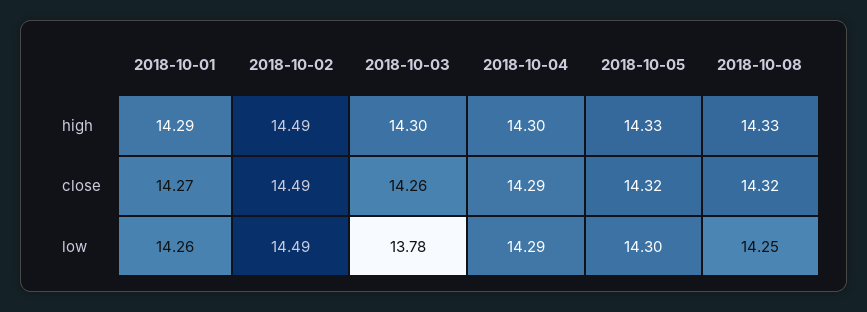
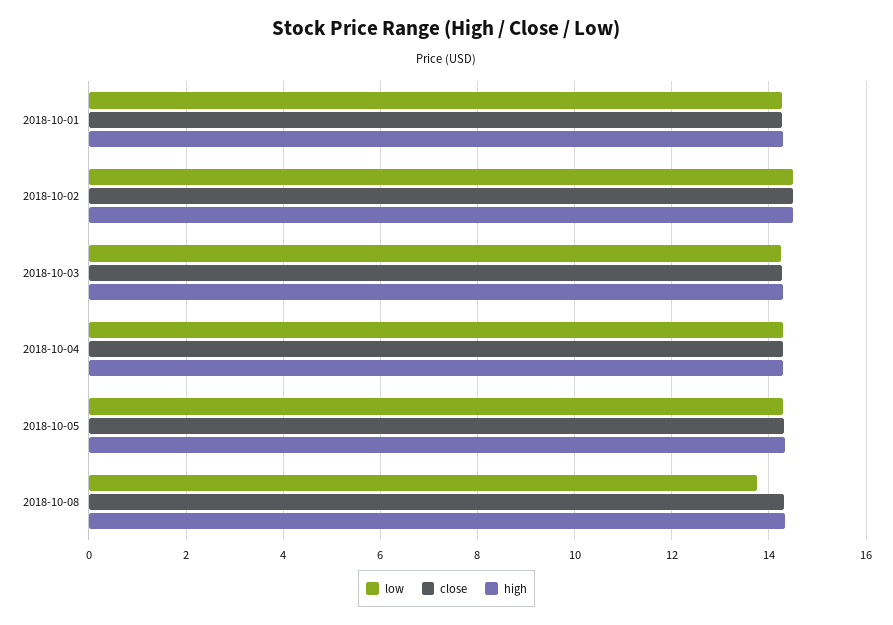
low, 2018-10-03: 13.78 -> 14.2
low, 2018-10-08: 14.25 -> 13.8

